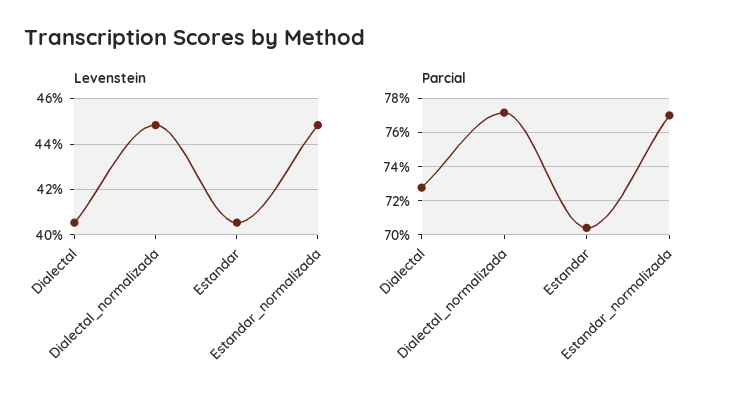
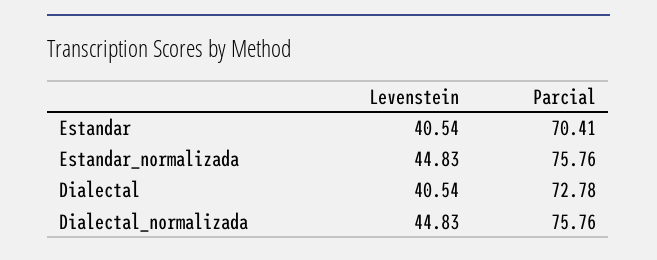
Parcial, Dialectal_normalizada: 77 -> 75.76
Parcial, Estandar_normalizada: 77 -> 75.76

